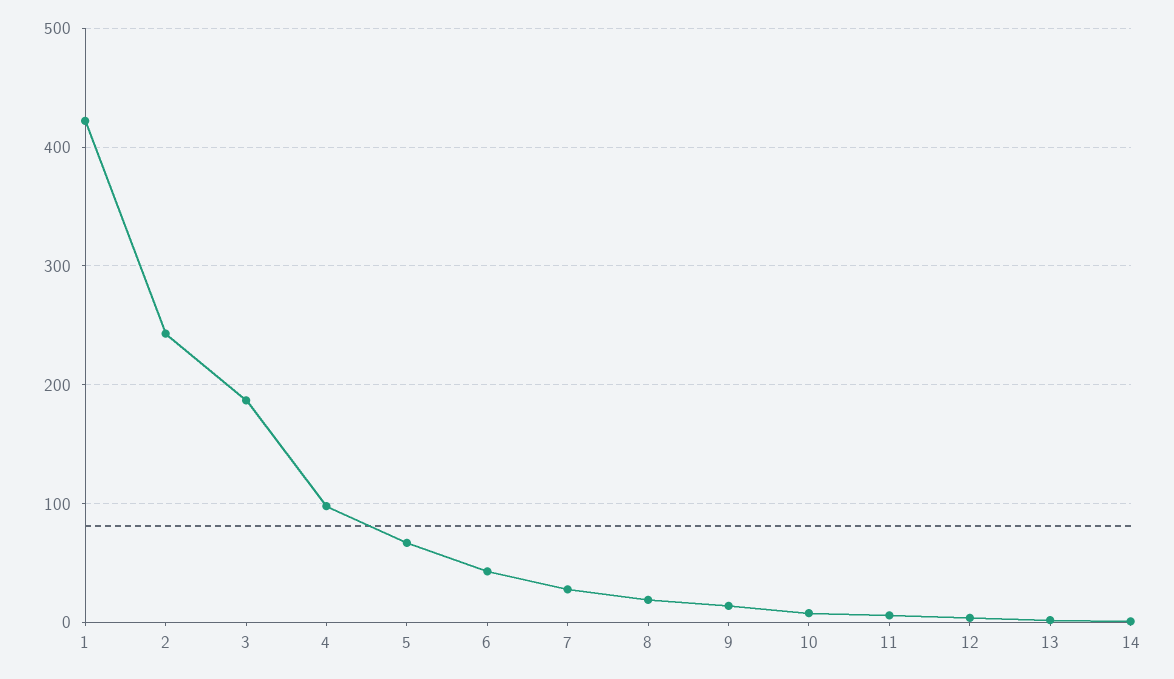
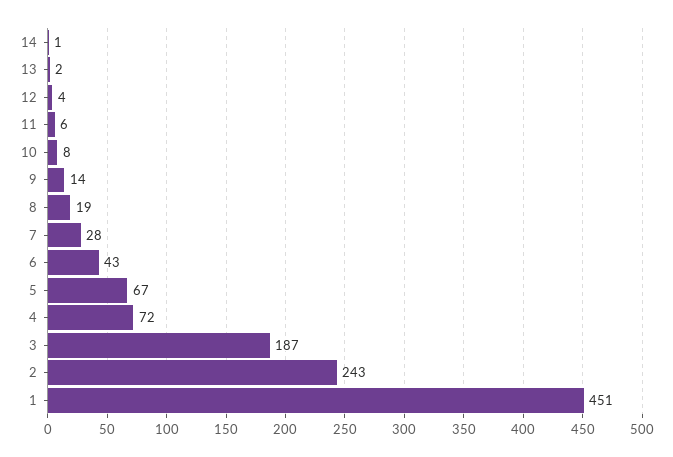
1: 420 -> 451
4: 100 -> 72

